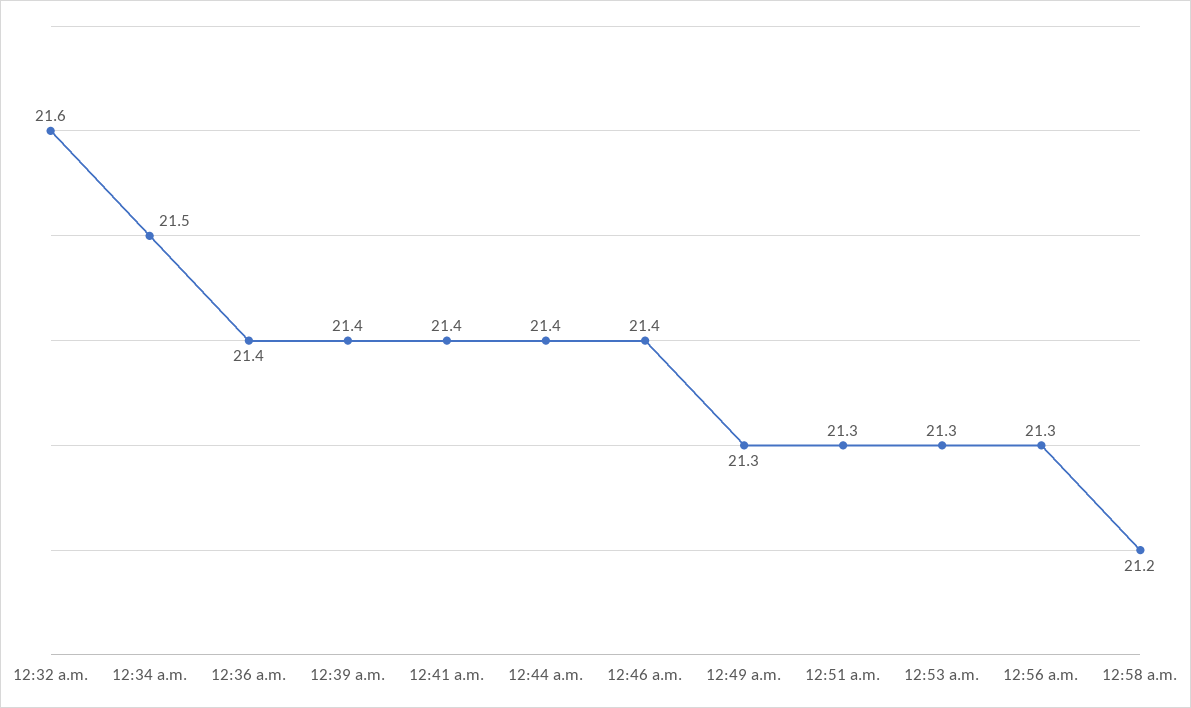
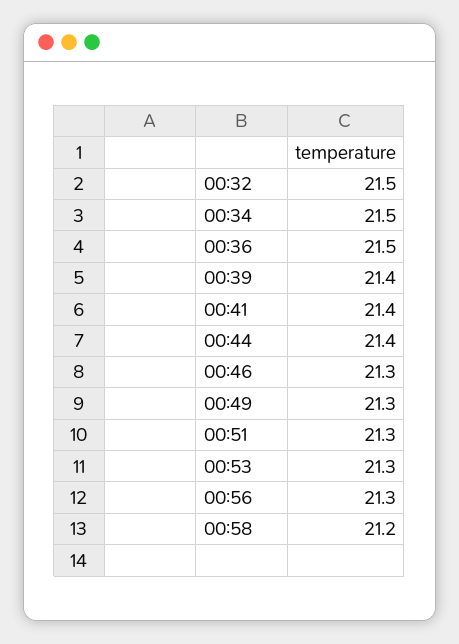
12:32 a.m.: 21.6 -> 21.5
12:36 a.m.: 21.4 -> 21.5
12:46 a.m.: 21.4 -> 21.3

